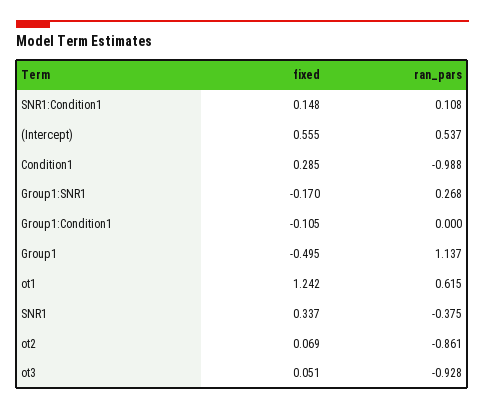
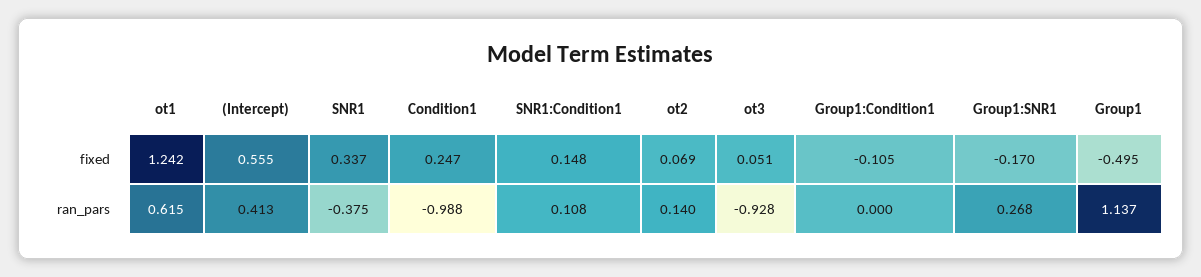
ran_pars, (Intercept): 0.537 -> 0.413
fixed, Condition1: 0.285 -> 0.247
ran_pars, ot2: -0.861 -> 0.14

